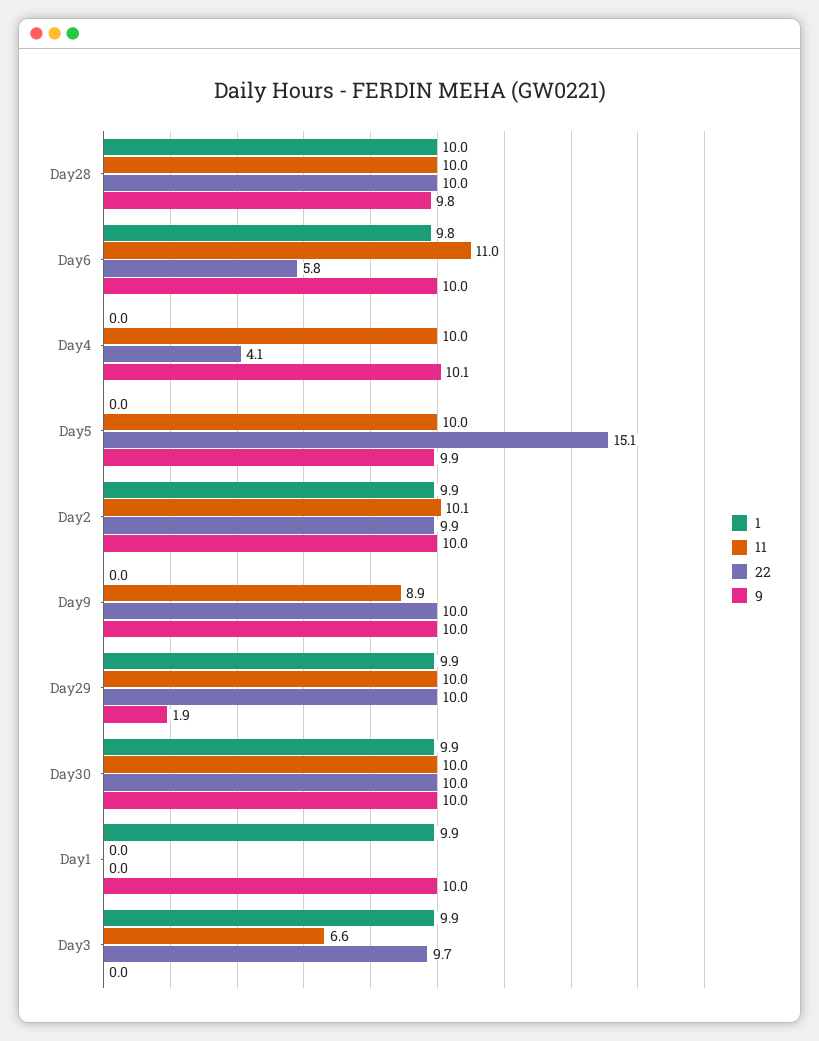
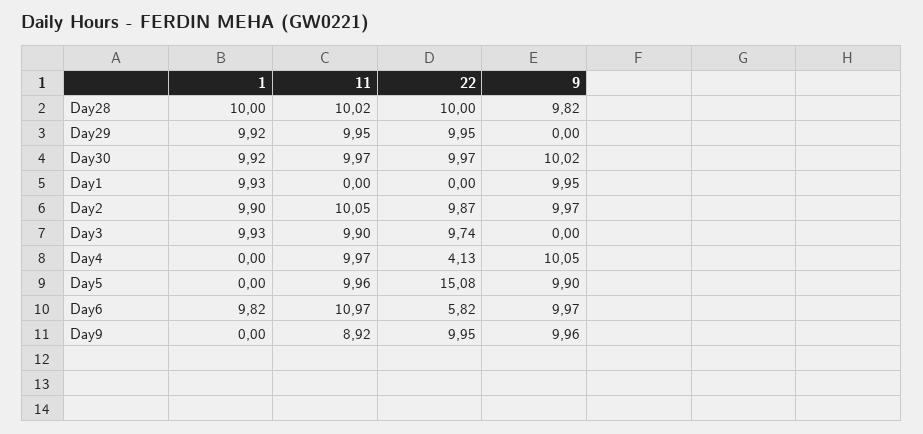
9, Day29: 1.9 -> 0
11, Day3: 6.6 -> 9.9

